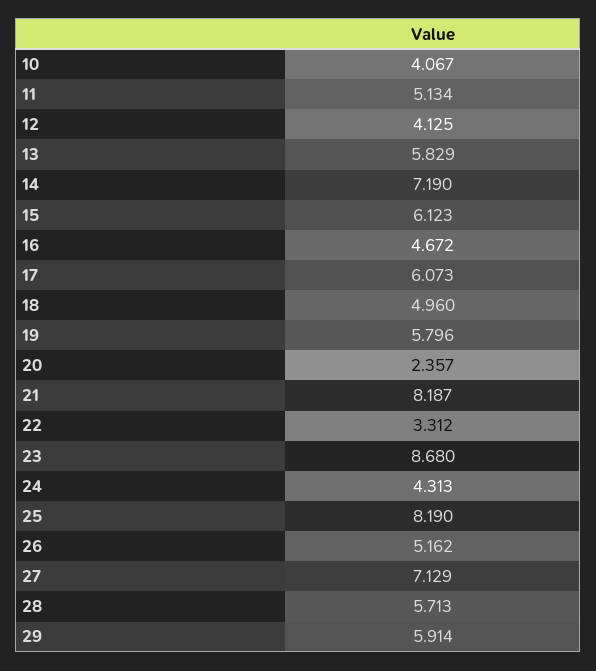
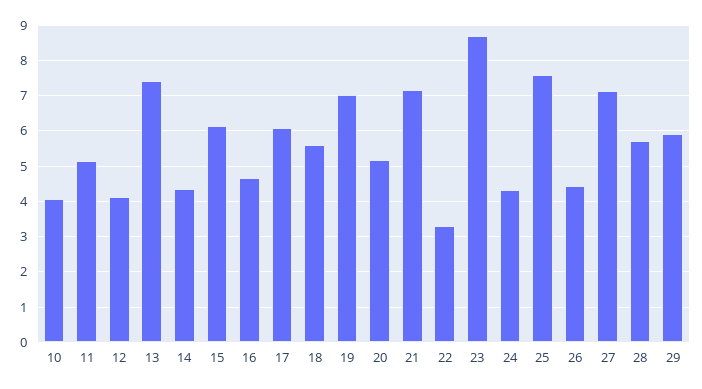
13: 5.829 -> 7.4
14: 7.19 -> 4.4
18: 4.96 -> 5.6
19: 5.796 -> 7
20: 2.357 -> 5.2
21: 8.187 -> 7.2
25: 8.19 -> 7.6
26: 5.162 -> 4.4

